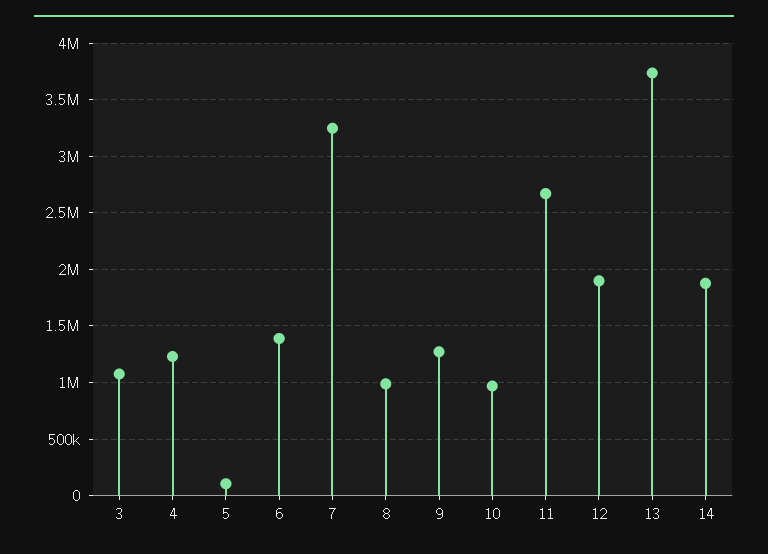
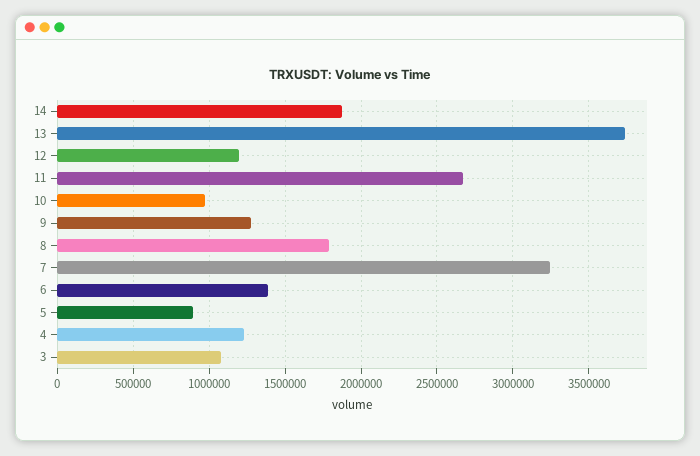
5: 100000 -> 900000
8: 1000000 -> 1800000
12: 1900000 -> 1200000

